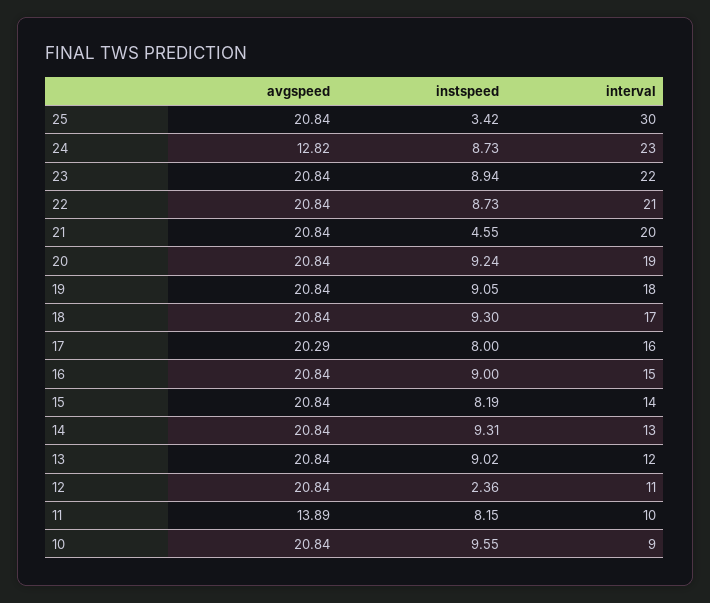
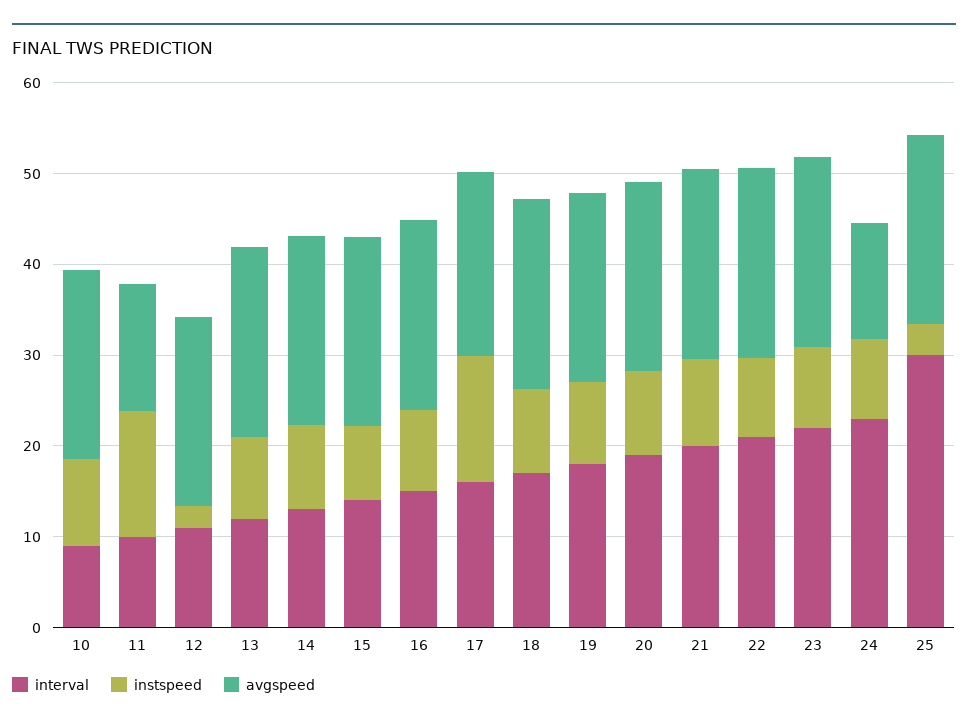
instspeed, 21: 4.55 -> 10
instspeed, 17: 8 -> 14
instspeed, 11: 8.15 -> 14

